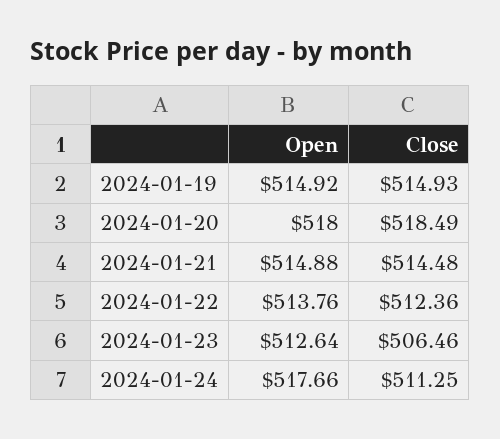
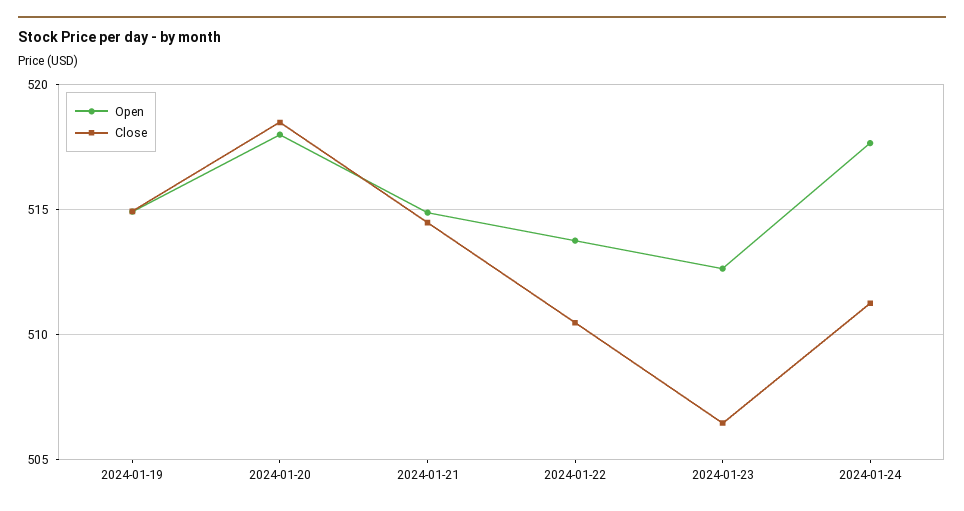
Close, 2024-01-22: 512.36 -> 510.5

